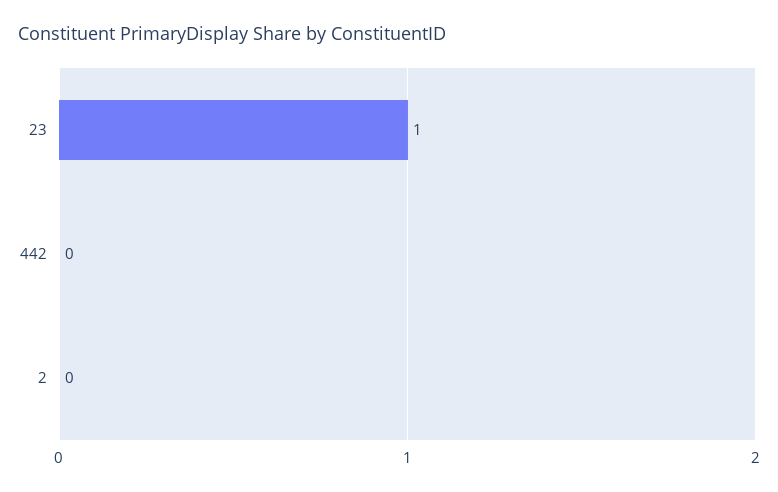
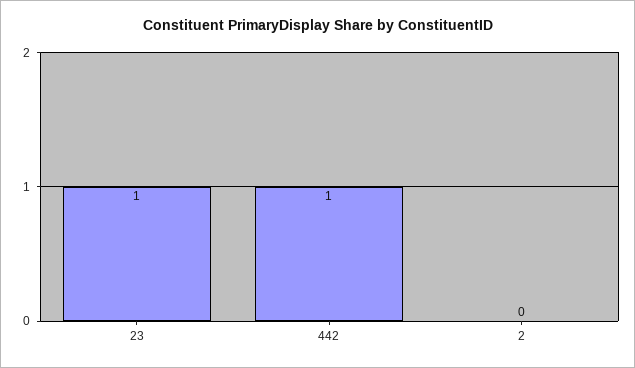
442: 0 -> 1

